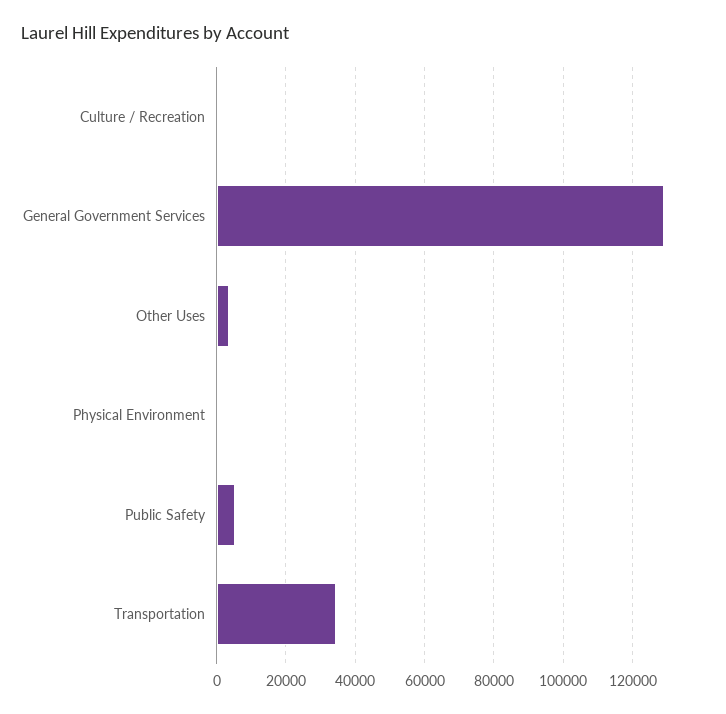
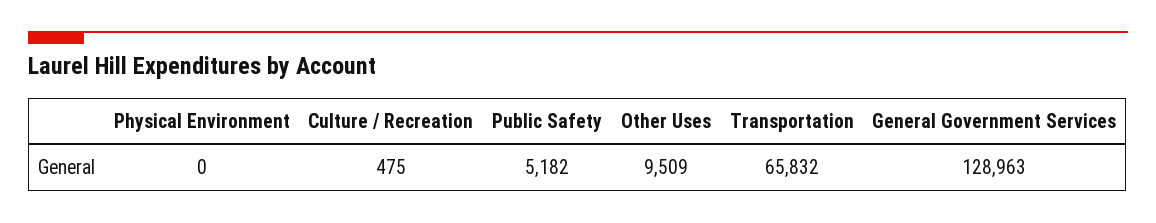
Other Uses: 4000 -> 9509
Transportation: 34000 -> 65832

